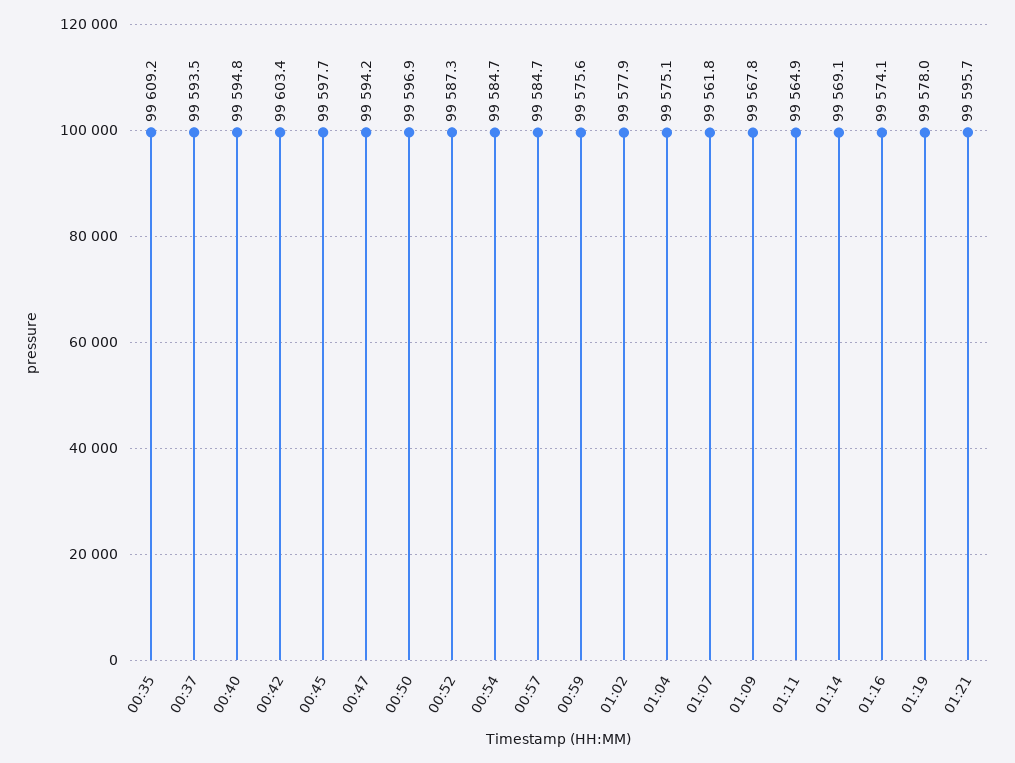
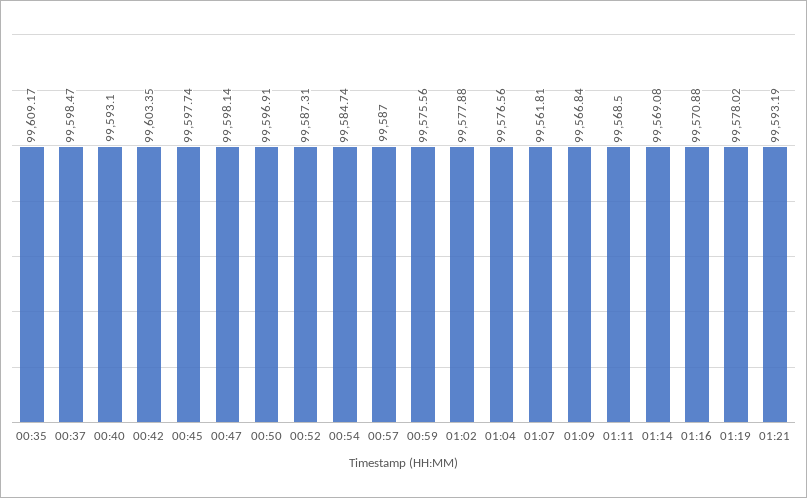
00:37: 99593.5 -> 99598.47
00:40: 99594.8 -> 99593.1
00:47: 99594.2 -> 99598.14
00:57: 99584.7 -> 99587
01:04: 99575.1 -> 99576.56
01:09: 99567.8 -> 99566.84
01:11: 99564.9 -> 99568.5
01:16: 99574.1 -> 99570.88
01:21: 99595.7 -> 99593.19

